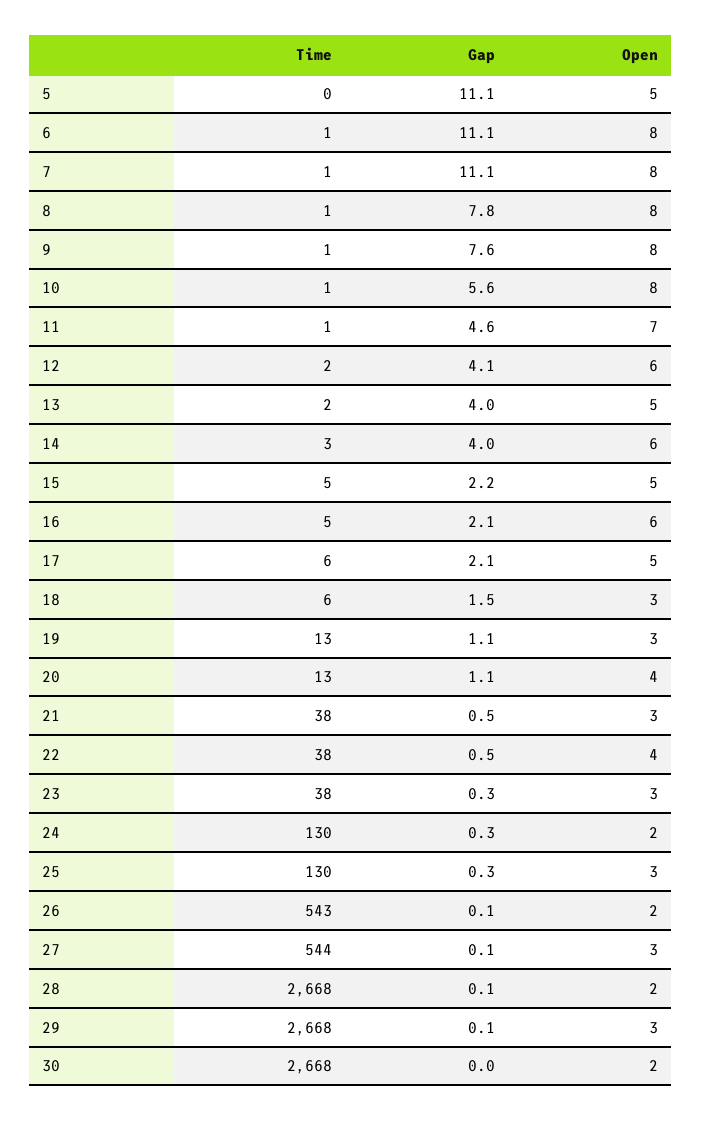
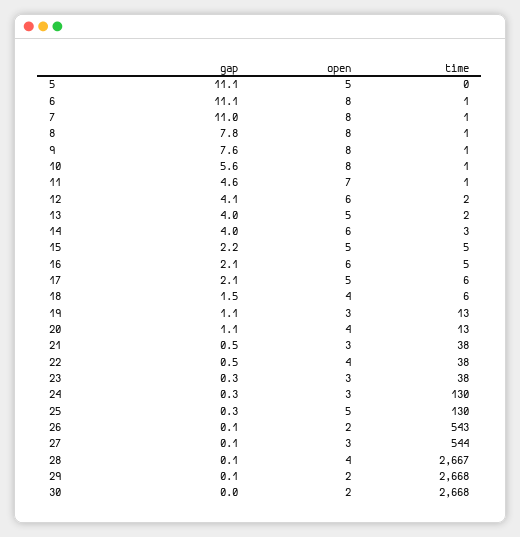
Gap, 7: 11.1 -> 11
Open, 18: 3 -> 4
Open, 24: 2 -> 3
Open, 25: 3 -> 5
Time, 28: 2668 -> 2667
Open, 28: 2 -> 4
Open, 29: 3 -> 2

